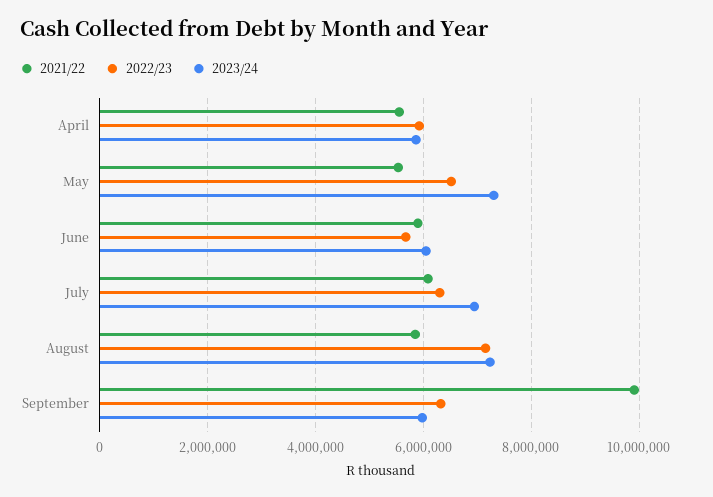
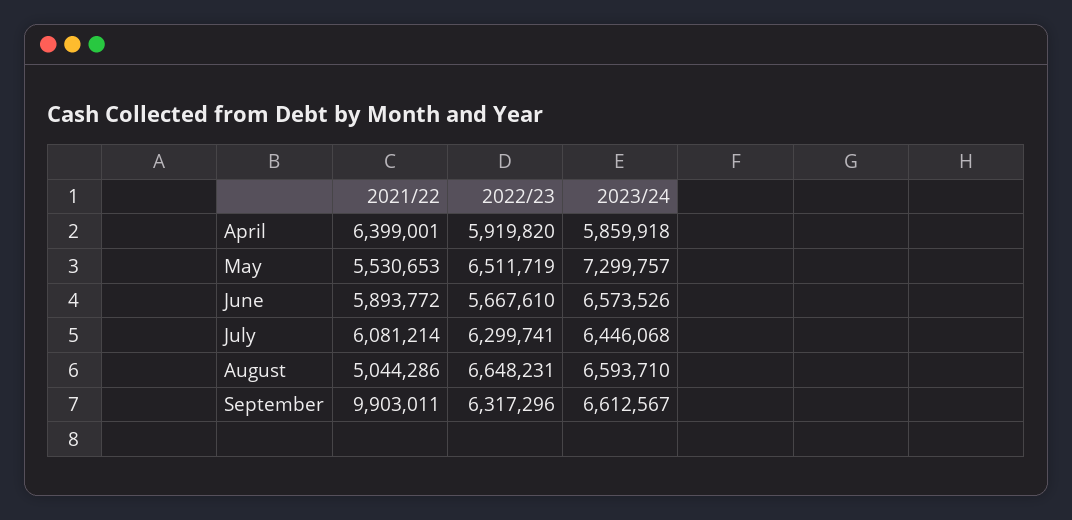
2021/22, April: 5600000 -> 6399001
2023/24, June: 6000000 -> 6573526
2023/24, July: 7000000 -> 6446068
2021/22, August: 5800000 -> 5044286
2022/23, August: 7200000 -> 6648231
2023/24, August: 7200000 -> 6593710
2023/24, September: 6000000 -> 6612567

